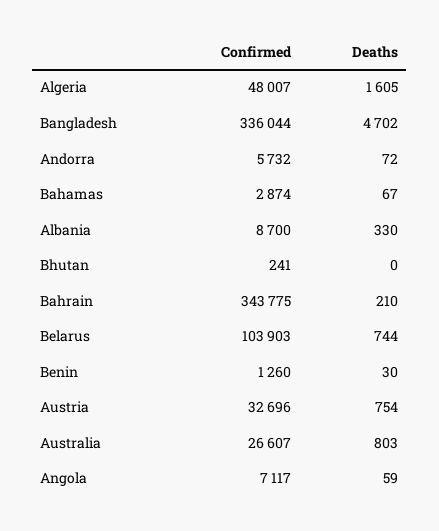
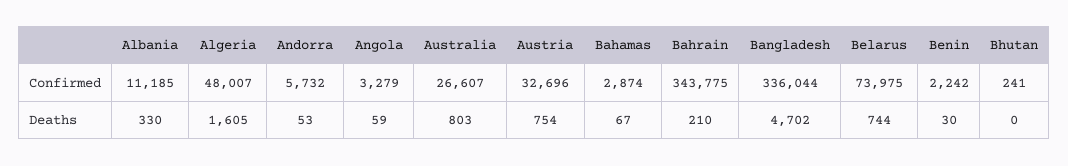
Deaths, Andorra: 72 -> 53
Confirmed, Albania: 8700 -> 11185
Confirmed, Belarus: 103903 -> 73975
Confirmed, Benin: 1260 -> 2242
Confirmed, Angola: 7117 -> 3279

